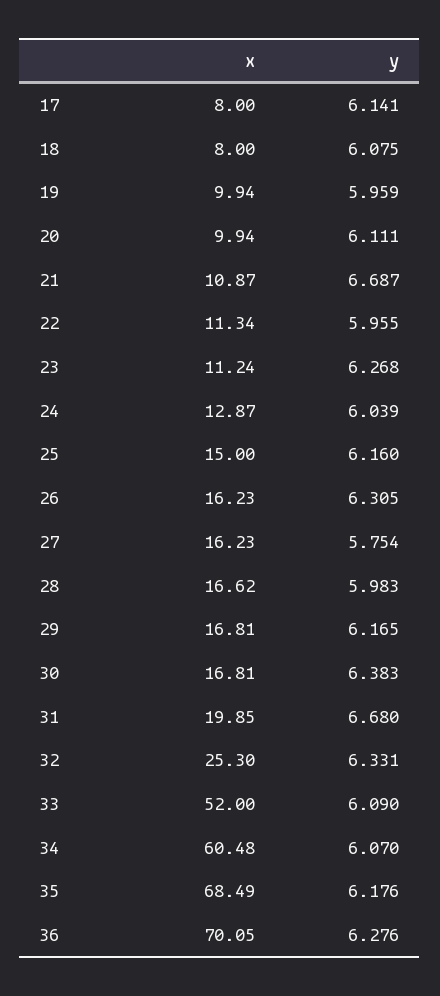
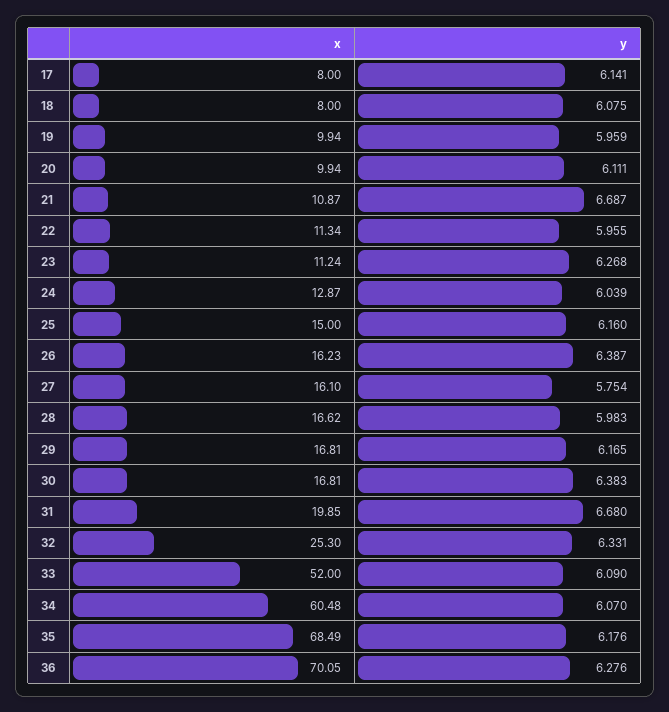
y, 26: 6.305 -> 6.387
x, 27: 16.23 -> 16.1

